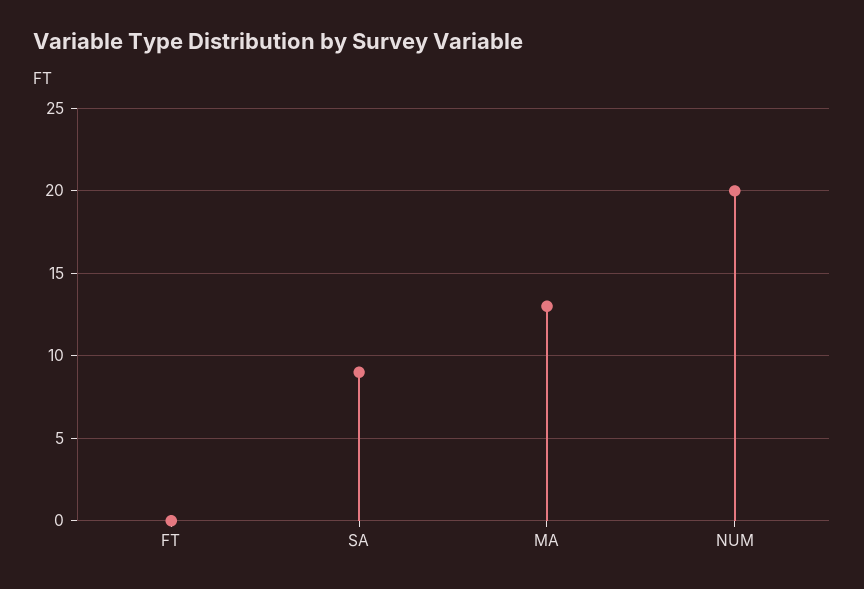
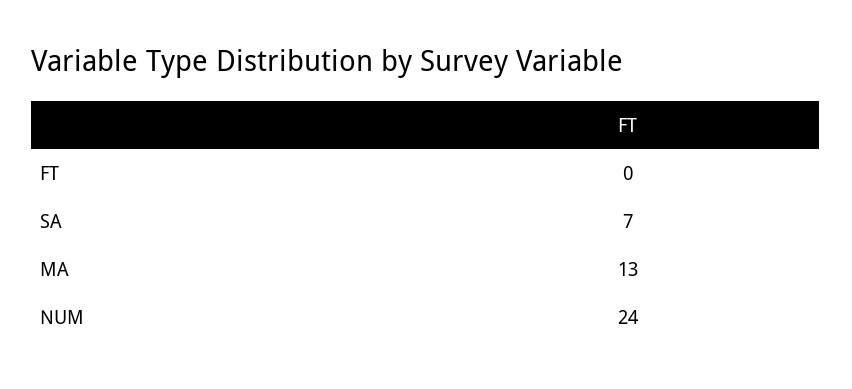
SA: 9 -> 7
NUM: 20 -> 24

